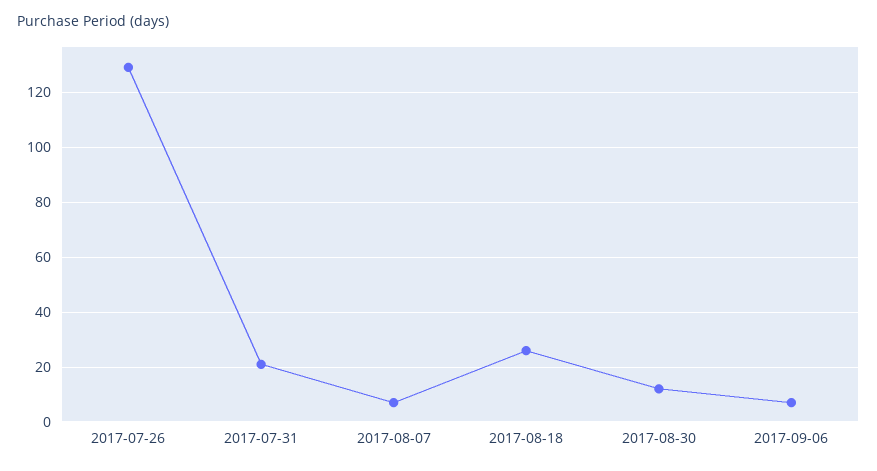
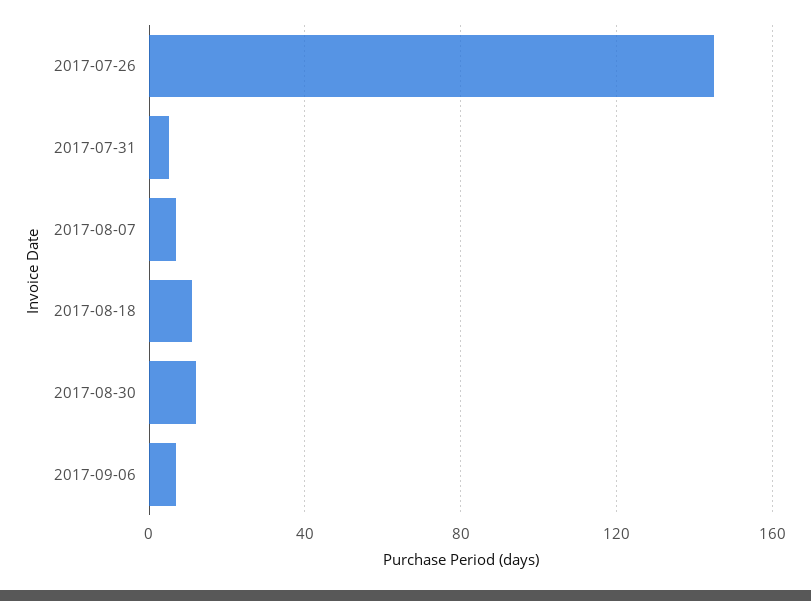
2017-07-26: 130 -> 145
2017-07-31: 20 -> 5
2017-08-18: 25 -> 10

